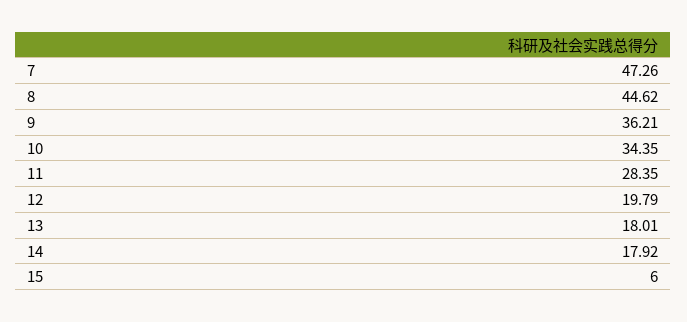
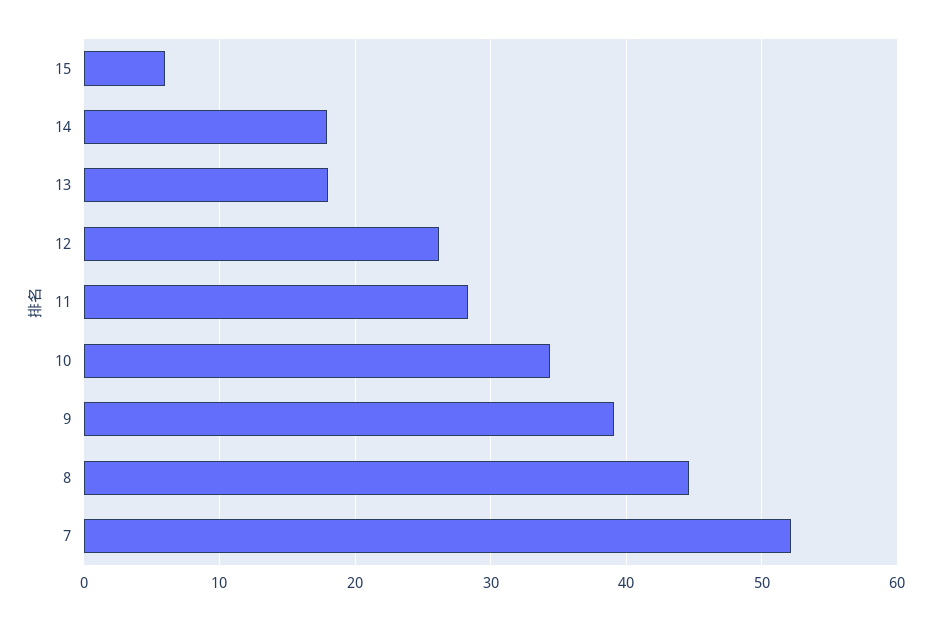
7: 47.26 -> 52
9: 36.21 -> 39
12: 19.79 -> 26

